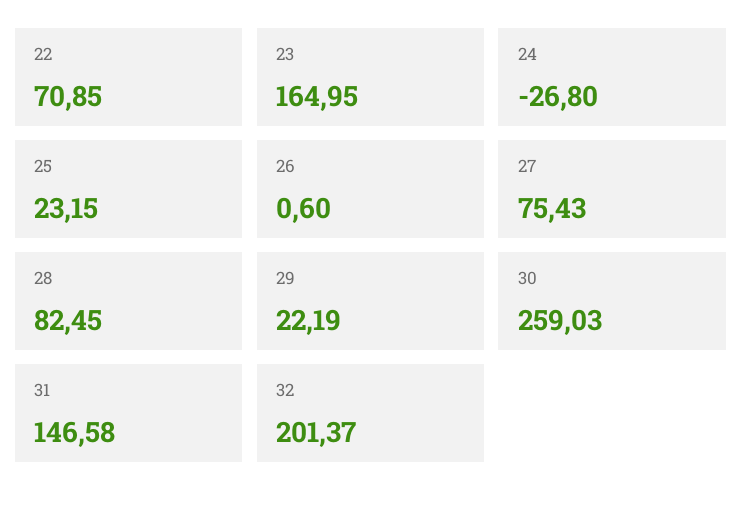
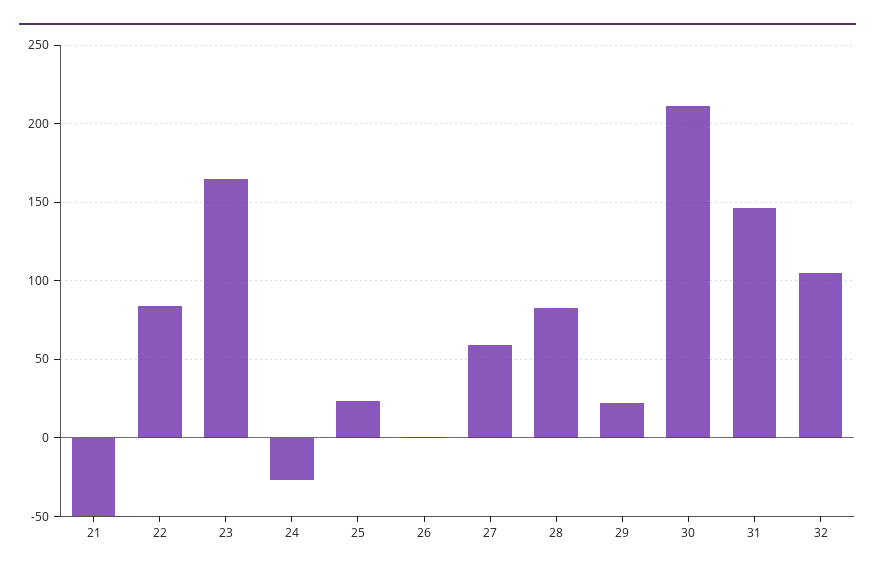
22: 70.85 -> 85
27: 75.43 -> 60
30: 259.03 -> 210
32: 201.37 -> 105
21: none -> -50

